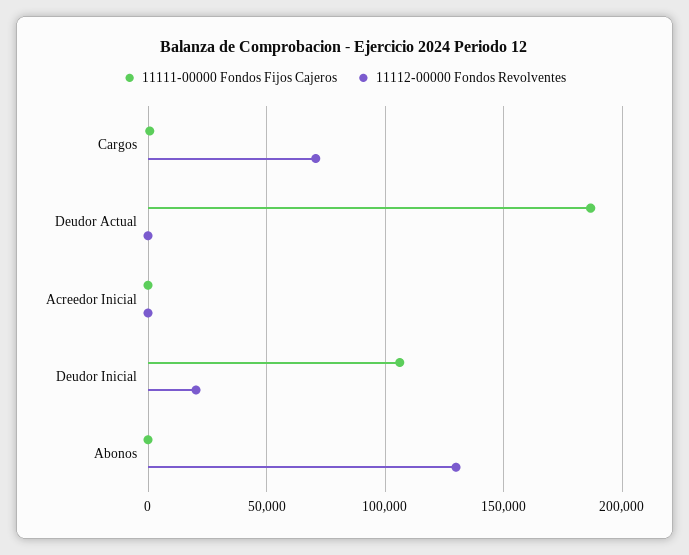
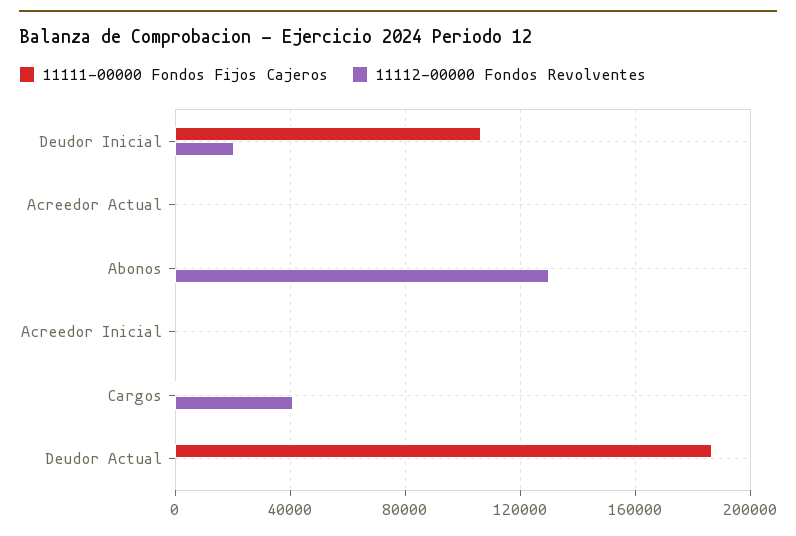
11112-00000 Fondos Revolventes, Cargos: 70000 -> 40000
11111-00000 Fondos Fijos Cajeros, Acreedor Actual: none -> 0
11112-00000 Fondos Revolventes, Acreedor Actual: none -> 0

